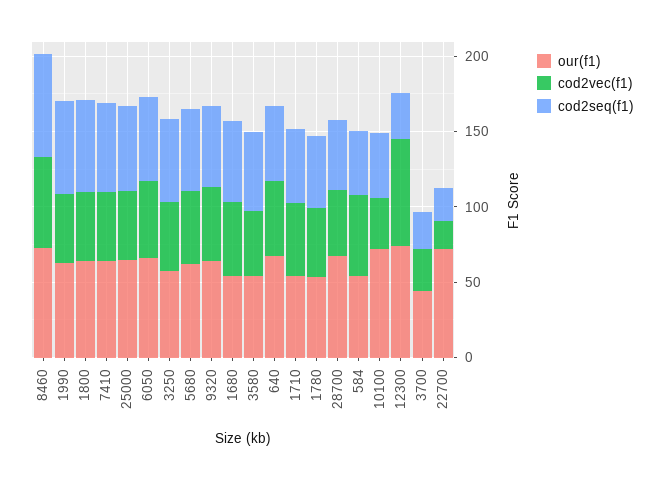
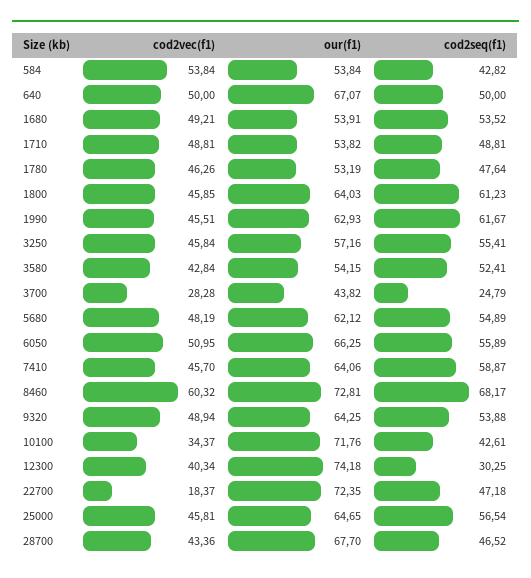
cod2vec(f1), 12300: 70 -> 40.34
cod2seq(f1), 22700: 20 -> 47.18

